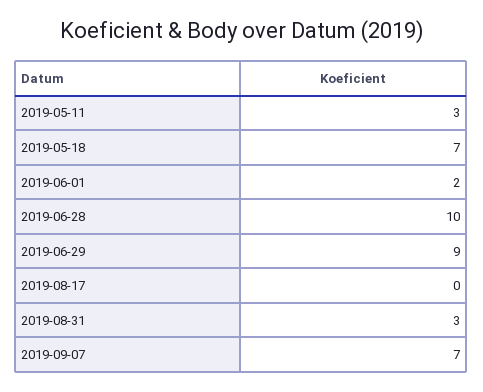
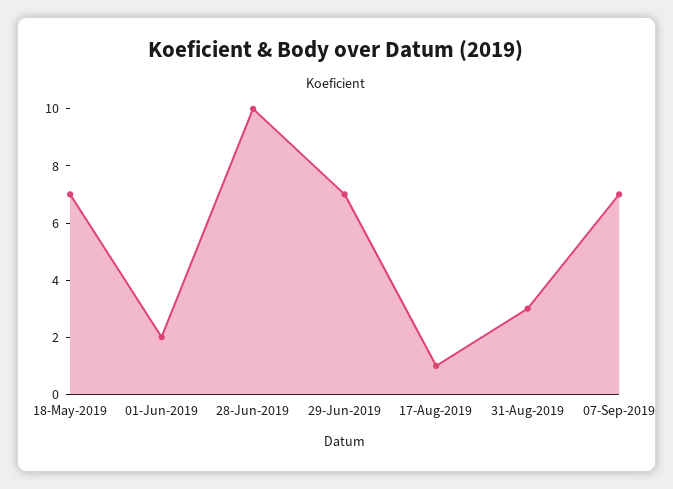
2019-05-11: 3 -> none
2019-06-29: 9 -> 7
2019-08-17: 0 -> 1

